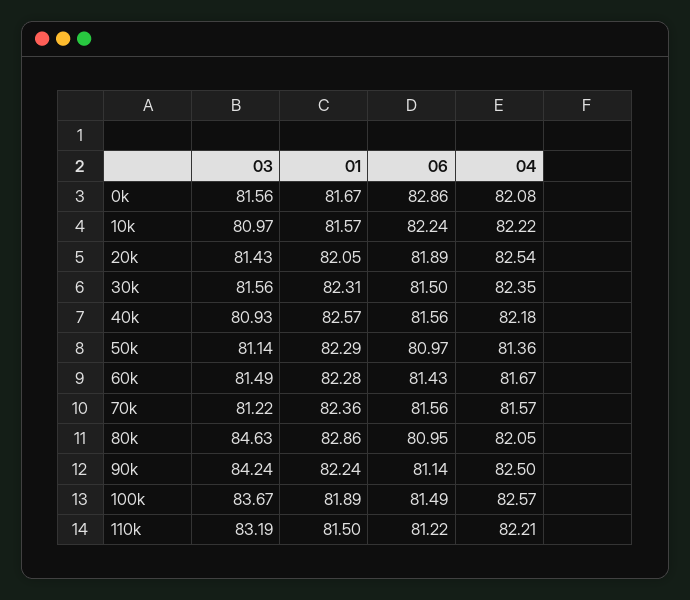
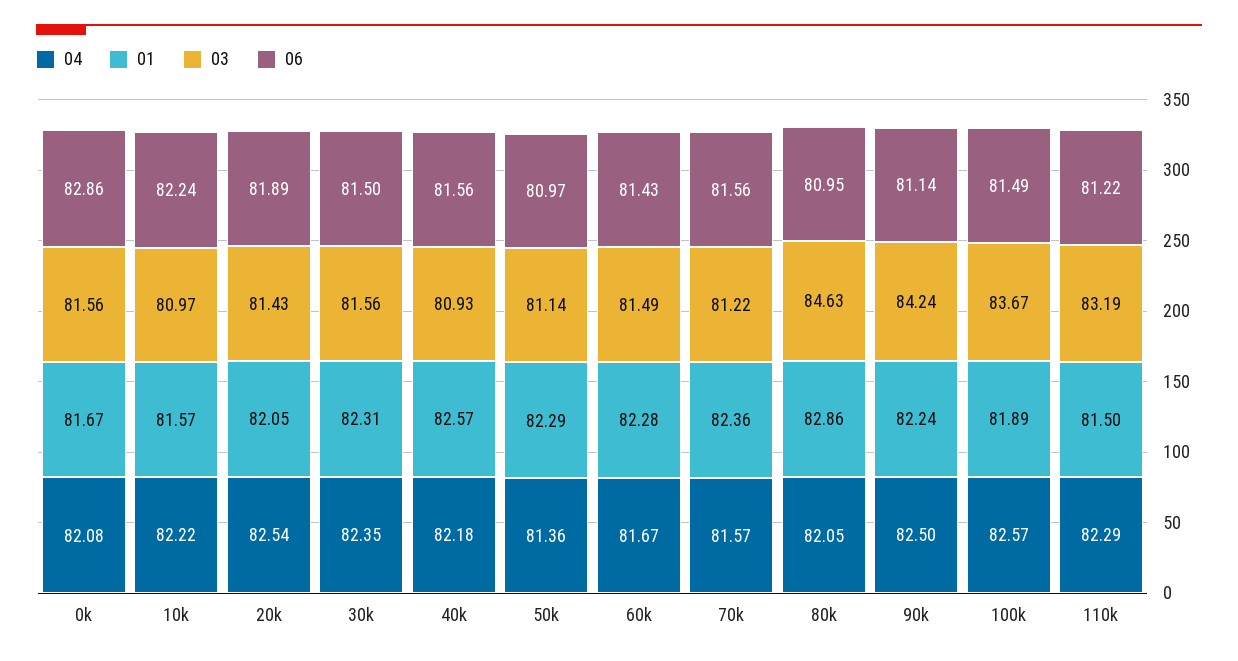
04, 110k: 82.21 -> 82.29

